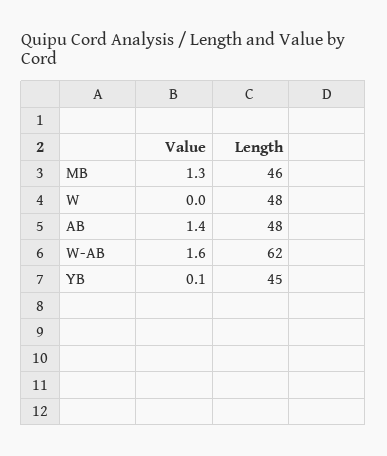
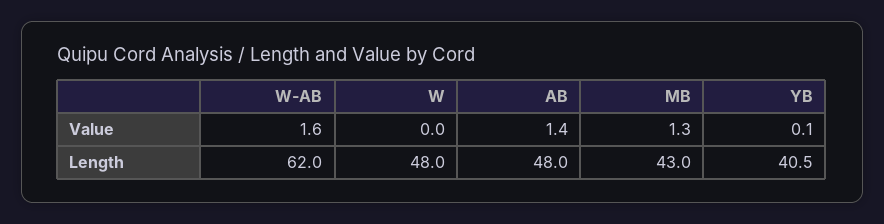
Length, MB: 46 -> 43
Length, YB: 45 -> 40.5

